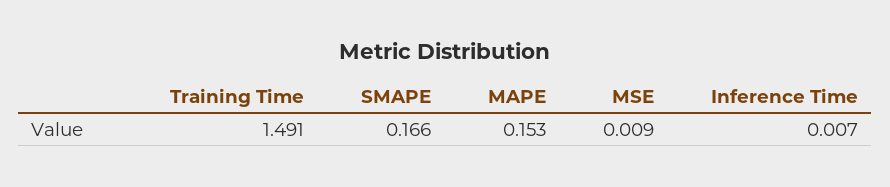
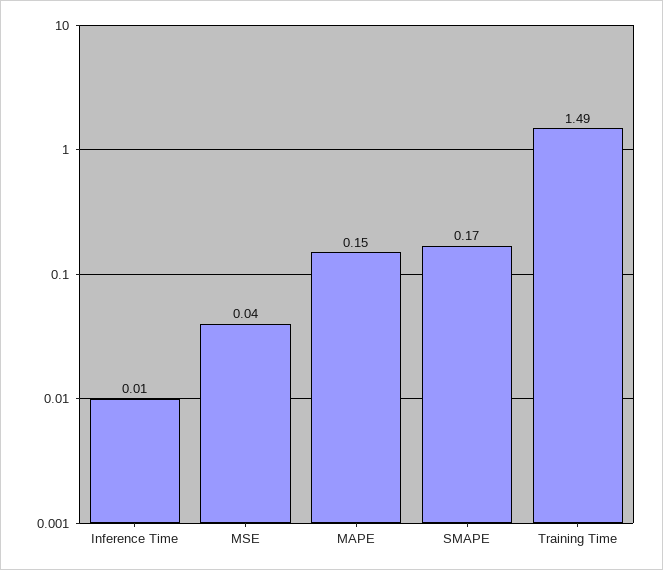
MSE: 0.009 -> 0.04

